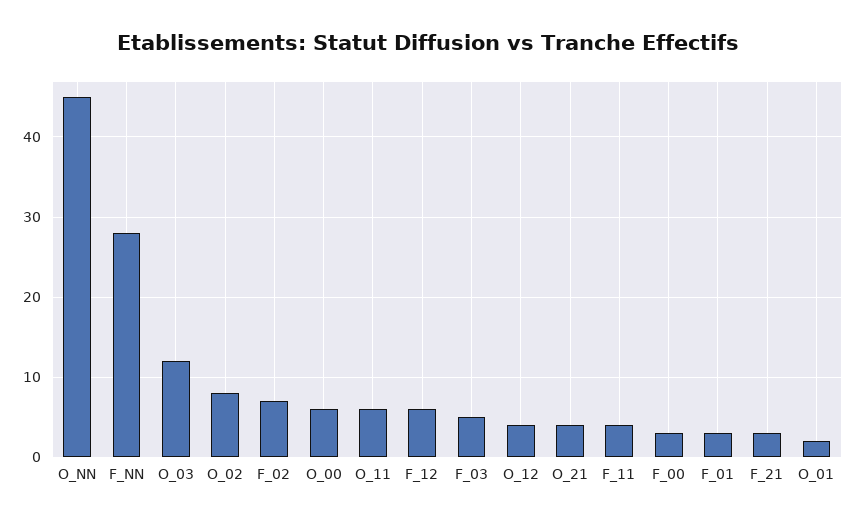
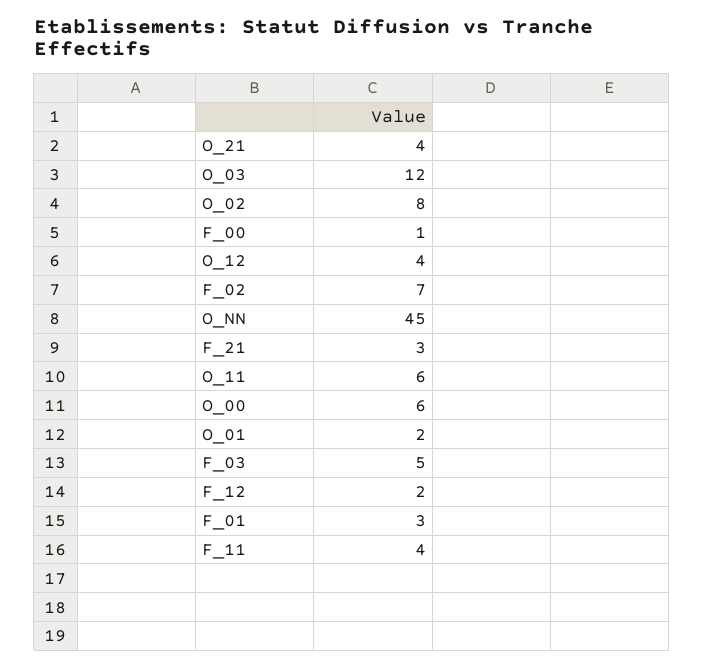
F_NN: 28 -> none
F_12: 6 -> 2
F_00: 3 -> 1

